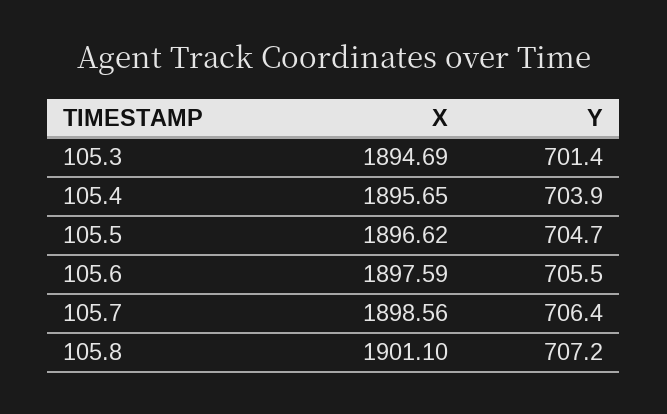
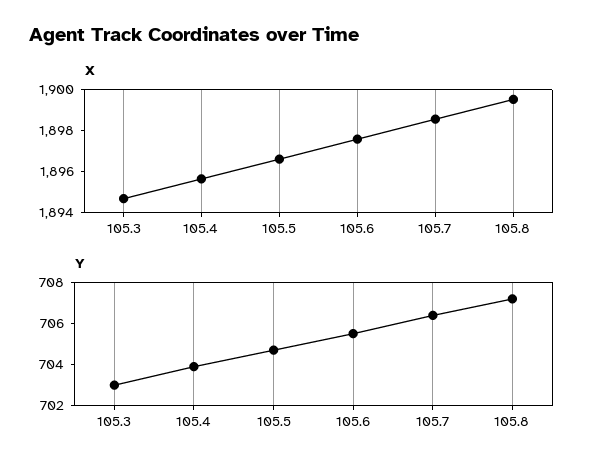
Y, 105.3: 701.4 -> 703
X, 105.8: 1901.1 -> 1899.5

